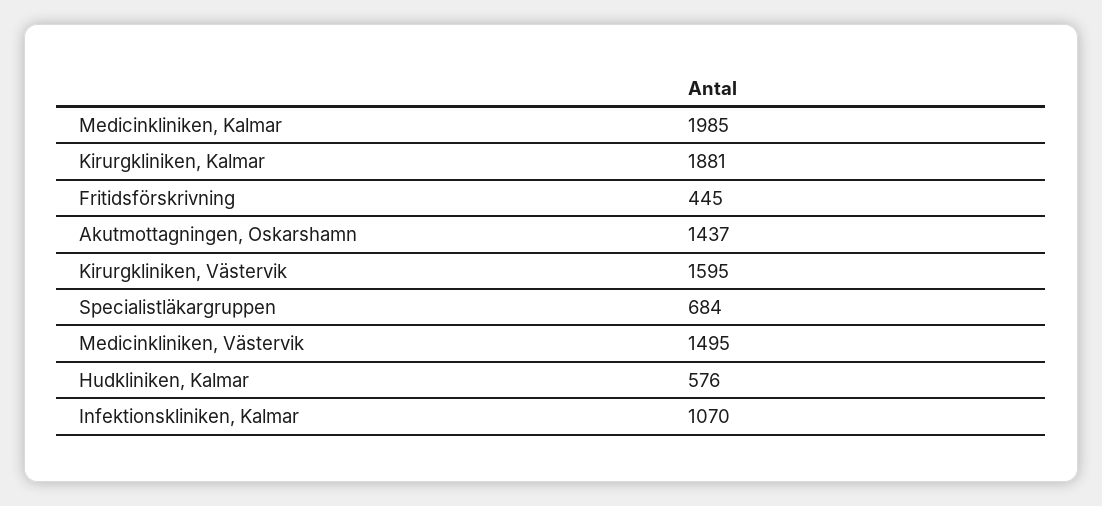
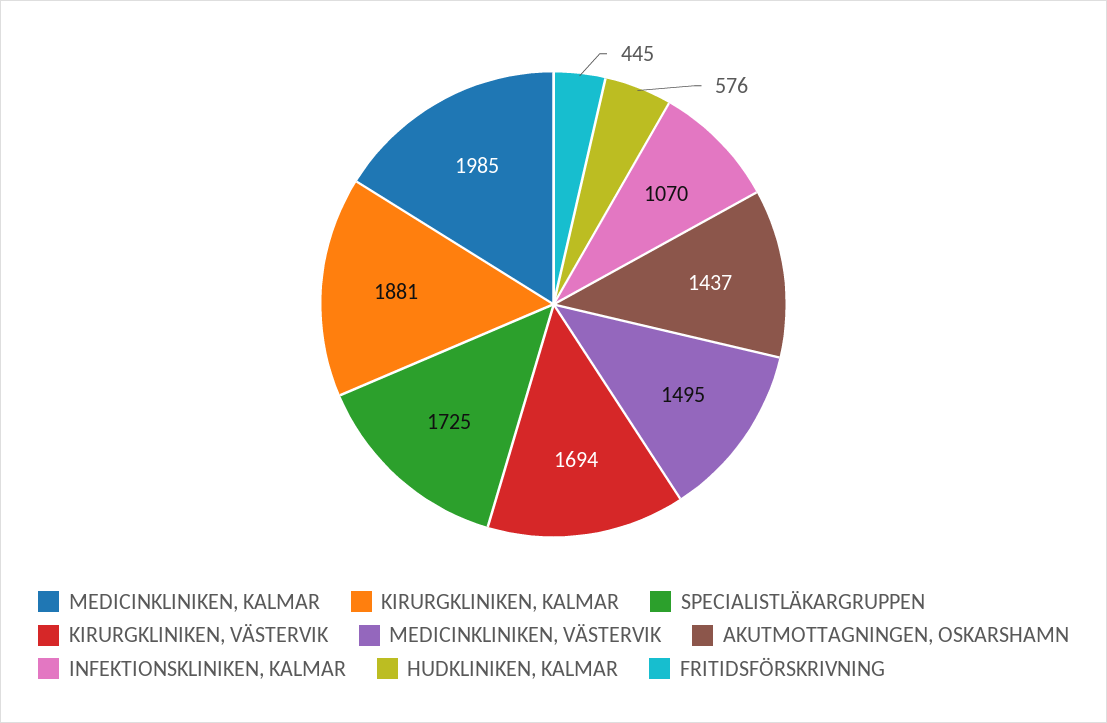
Kirurgkliniken, Västervik: 1595 -> 1694
Specialistläkargruppen: 684 -> 1725

